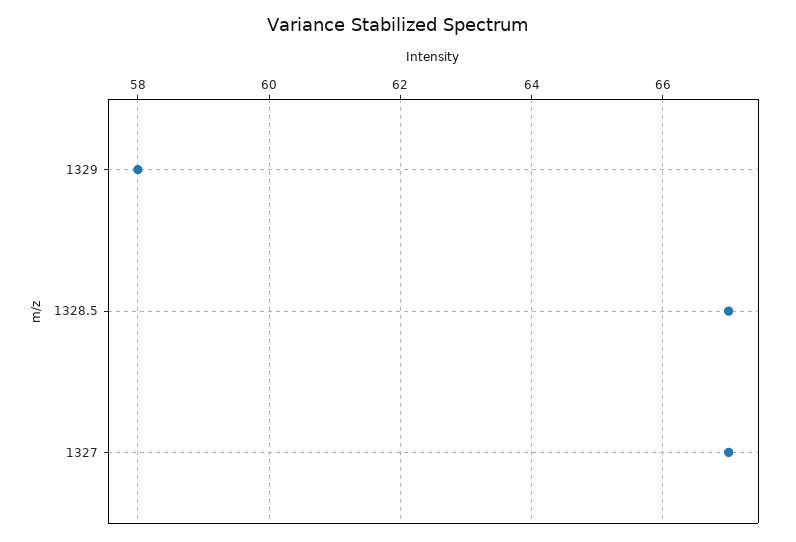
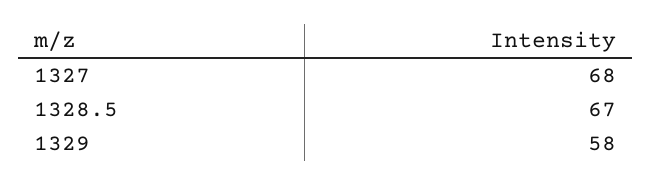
1327: 67 -> 68

